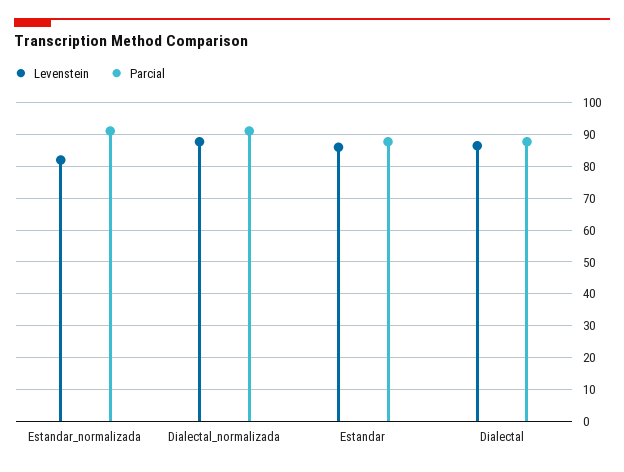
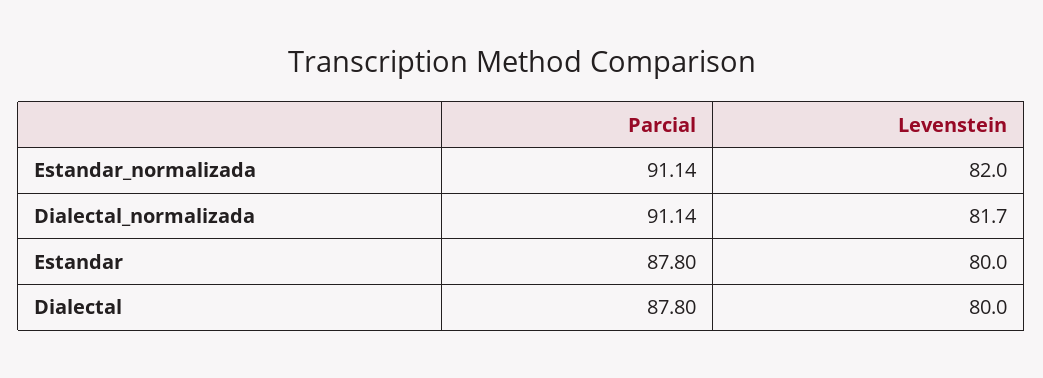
Levenstein, Dialectal_normalizada: 88 -> 81.7
Levenstein, Estandar: 86 -> 80
Levenstein, Dialectal: 86 -> 80

